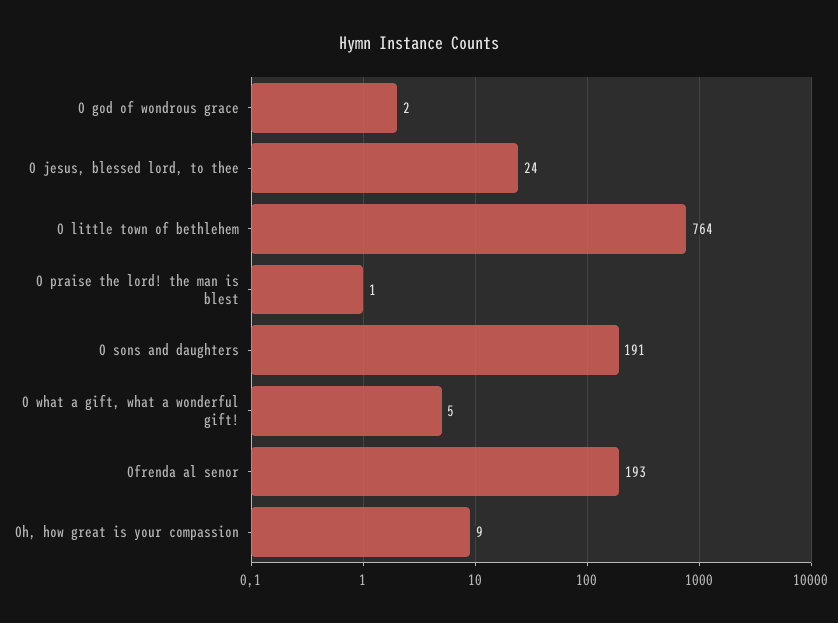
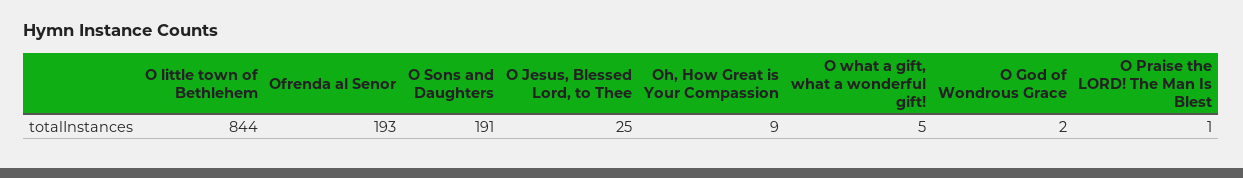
O jesus, blessed lord, to thee: 24 -> 25
O little town of bethlehem: 764 -> 844

